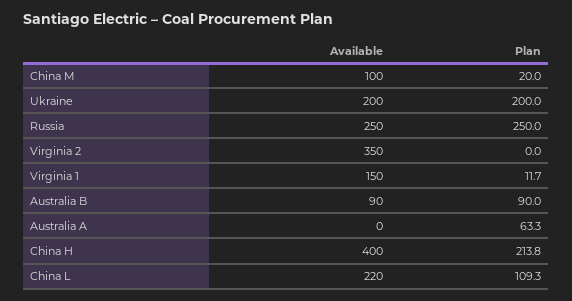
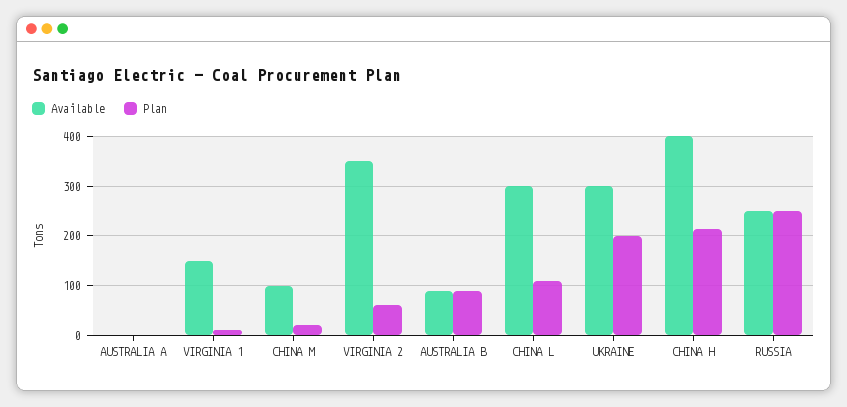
Available, Ukraine: 200 -> 300
Plan, Virginia 2: 0 -> 60
Plan, Australia A: 63.3 -> 0
Available, China L: 220 -> 300

